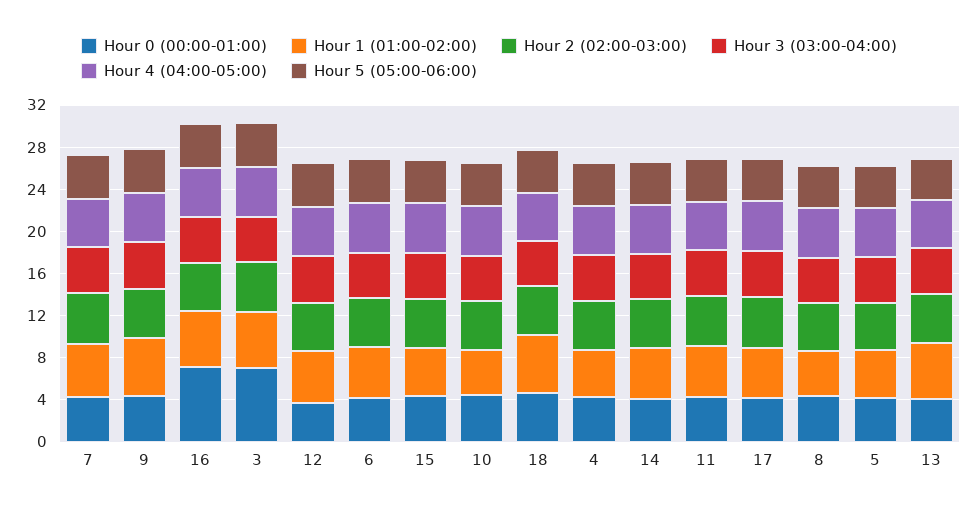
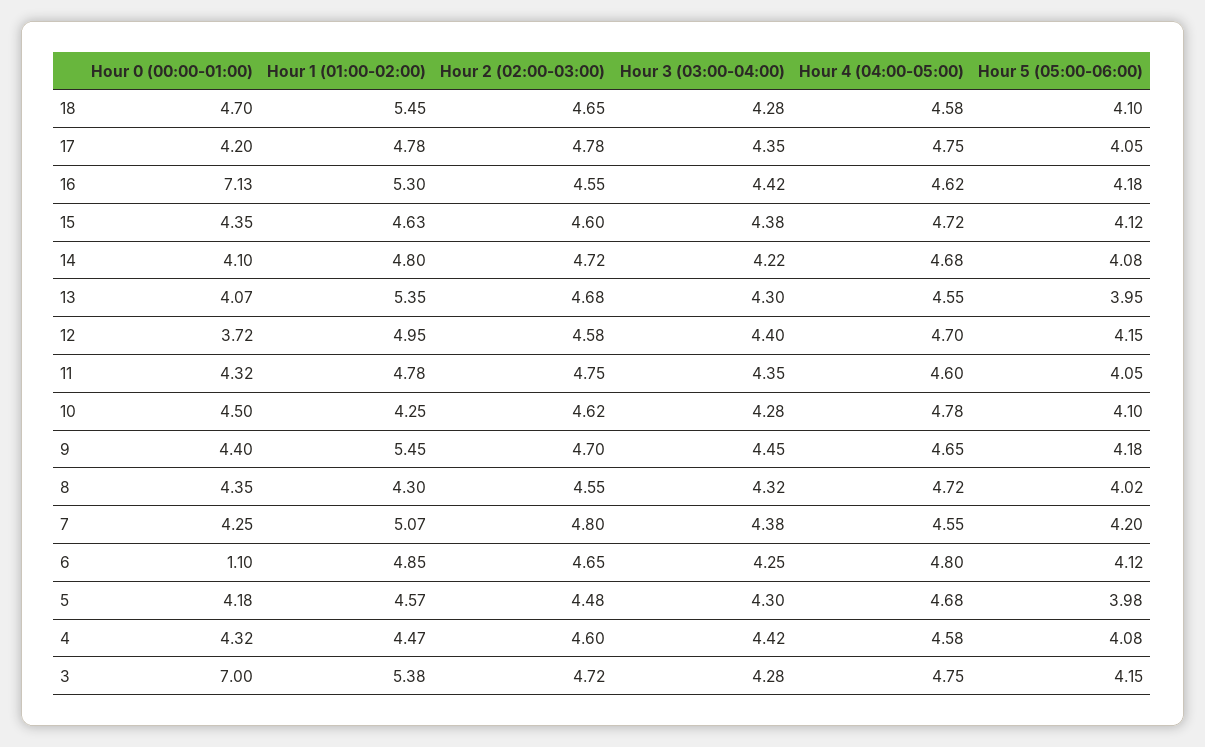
Hour 0 (00:00-01:00), 6: 4 -> 1.1

